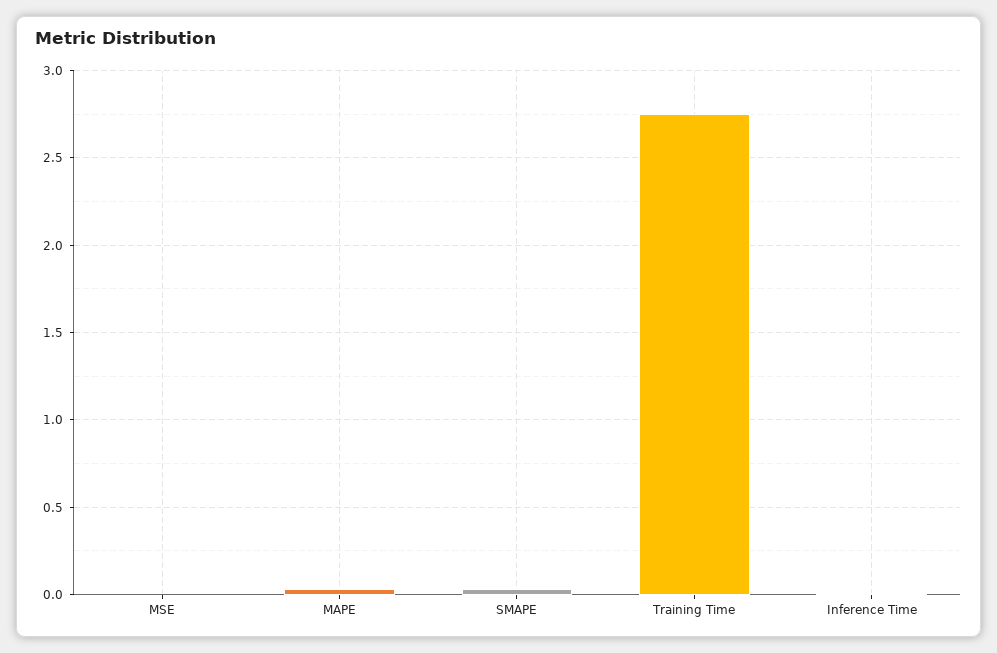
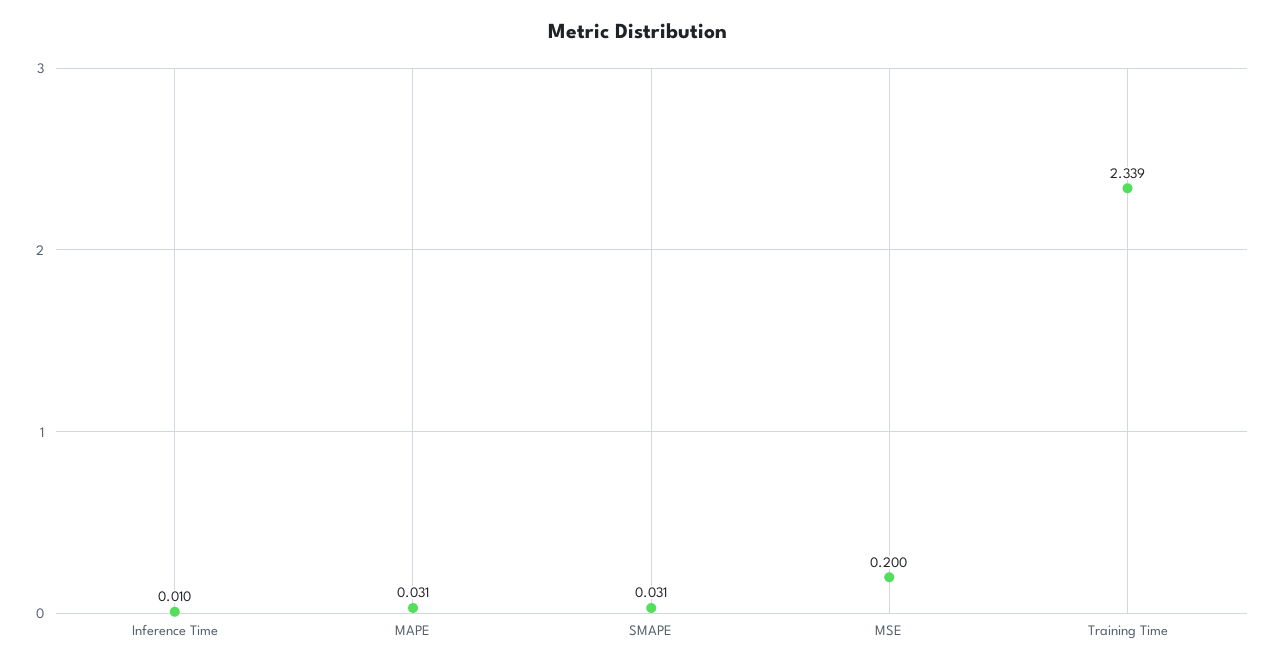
MSE: 0 -> 0.2
Training Time: 2.75 -> 2.339

